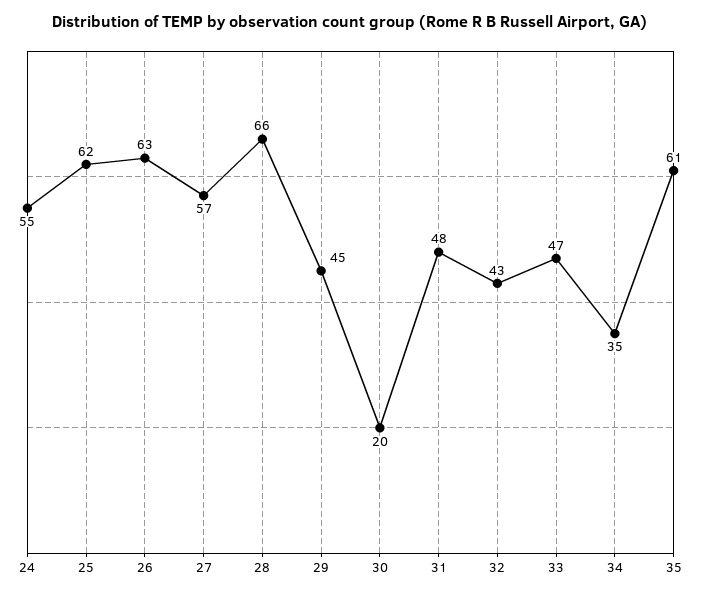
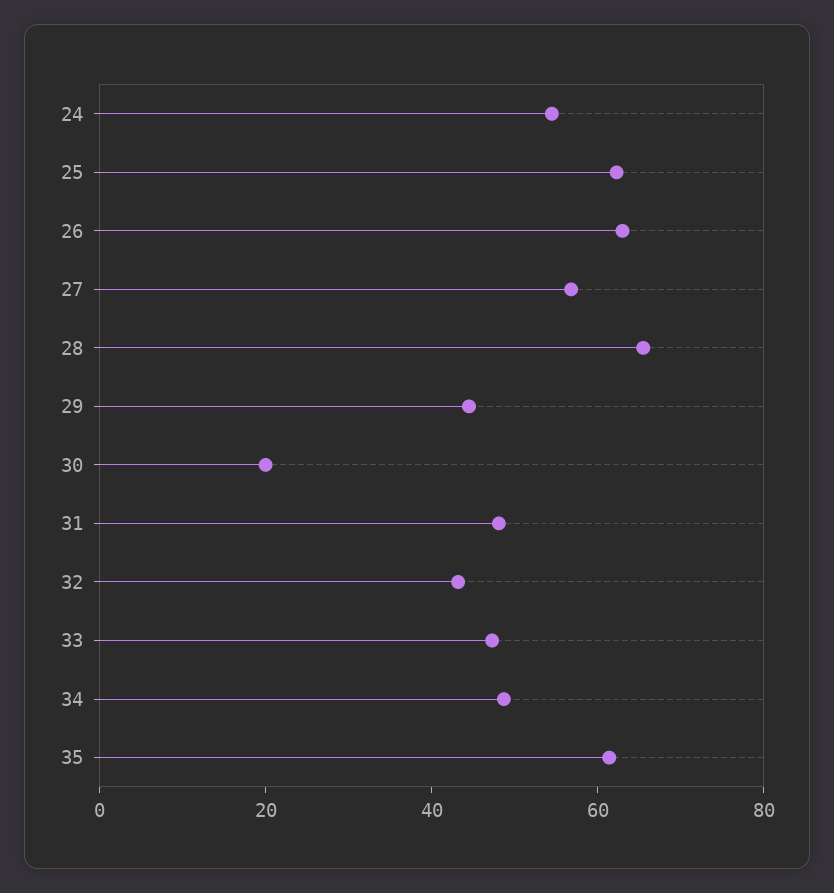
34: 35 -> 50

